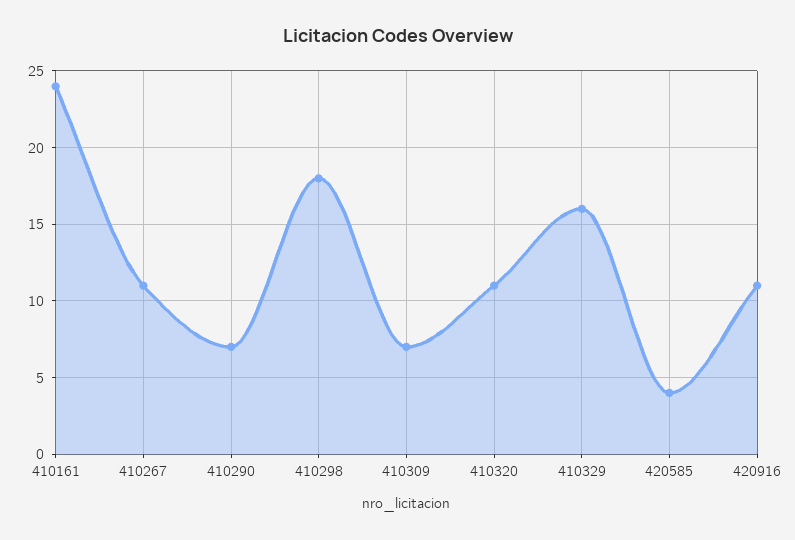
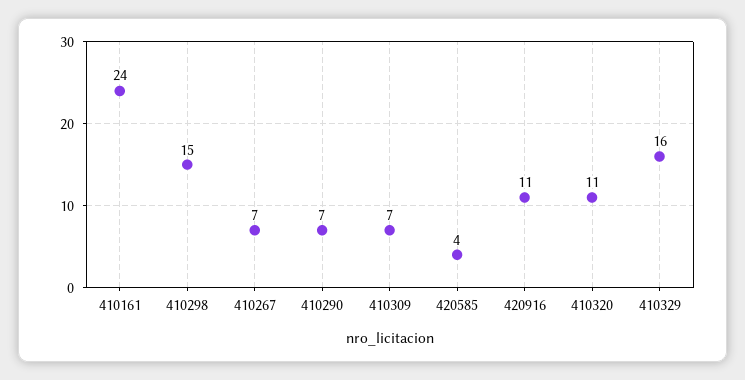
410267: 11 -> 7
410298: 18 -> 15

